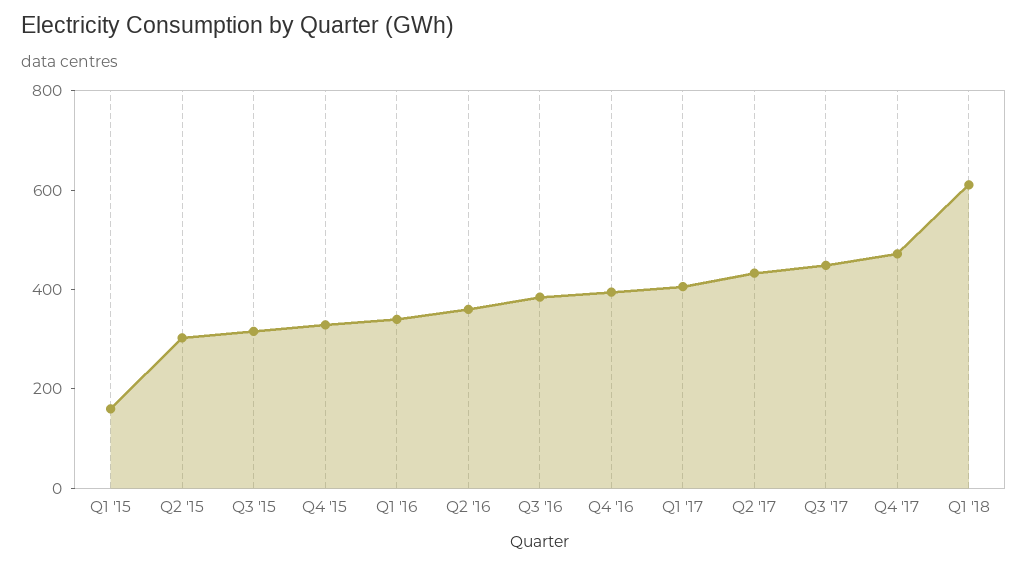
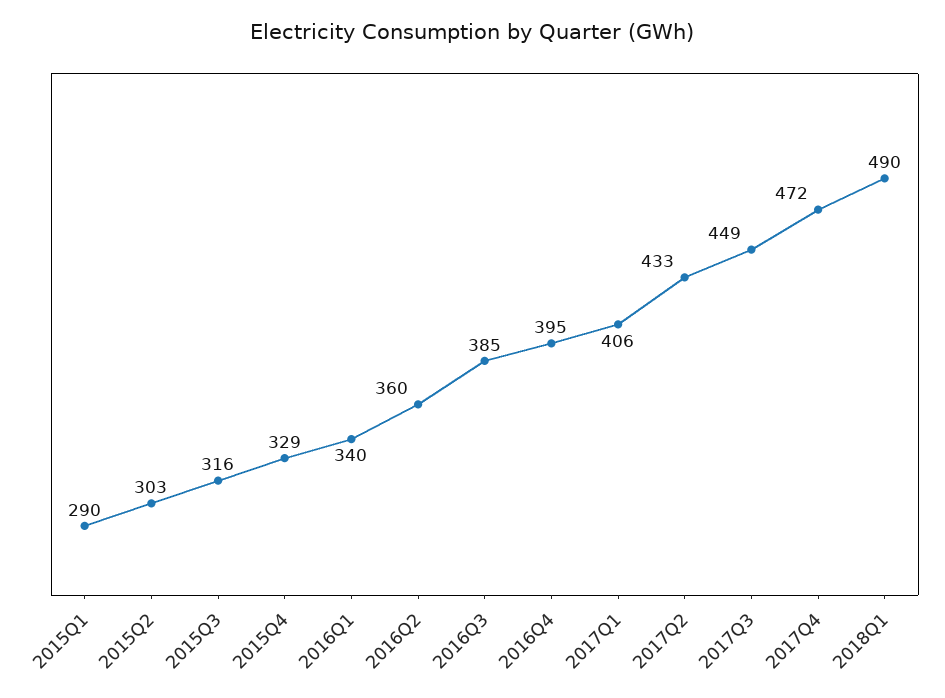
Q1 '15: 150 -> 290
Q1 '18: 600 -> 490

